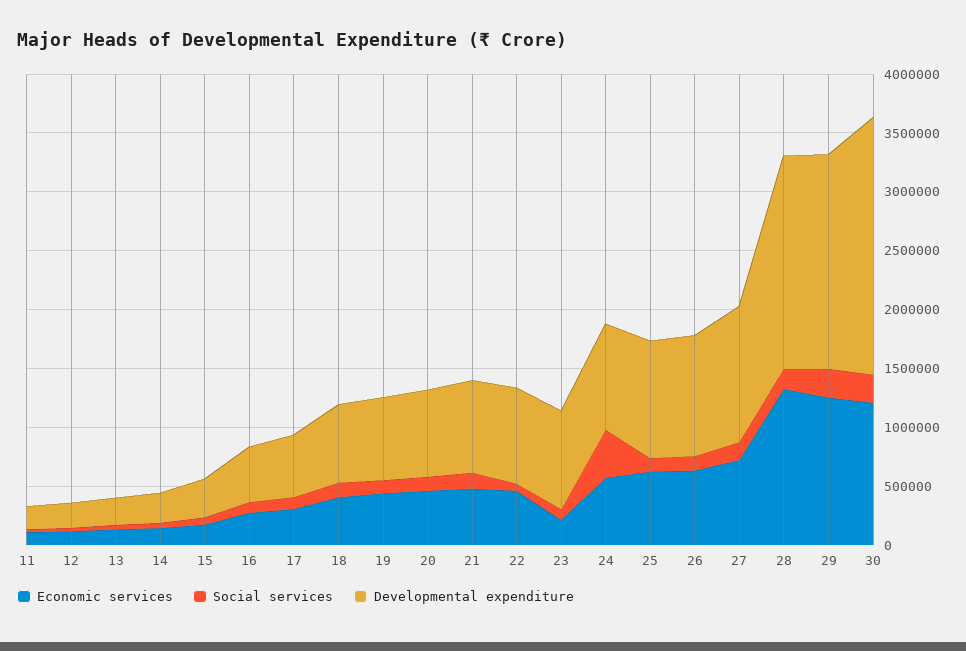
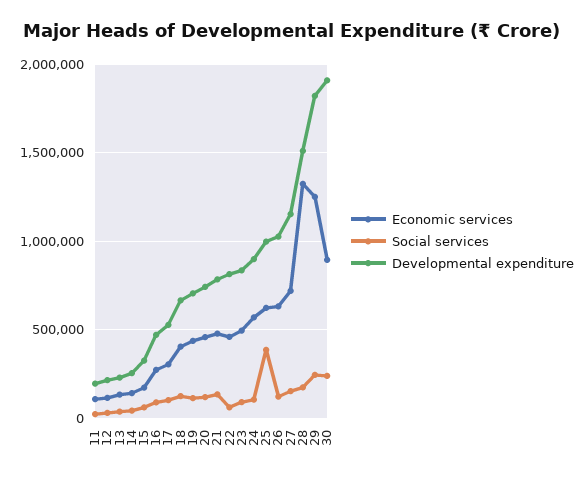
Economic services, 23: 200000 -> 500000
Social services, 24: 400000 -> 100000
Social services, 25: 100000 -> 400000
Developmental expenditure, 28: 1800000 -> 1500000
Economic services, 30: 1200000 -> 900000
Developmental expenditure, 30: 2200000 -> 1900000

